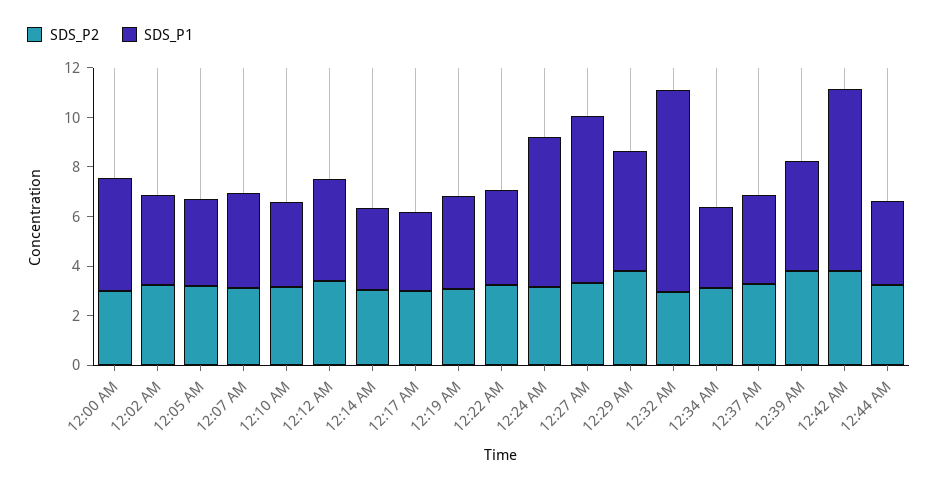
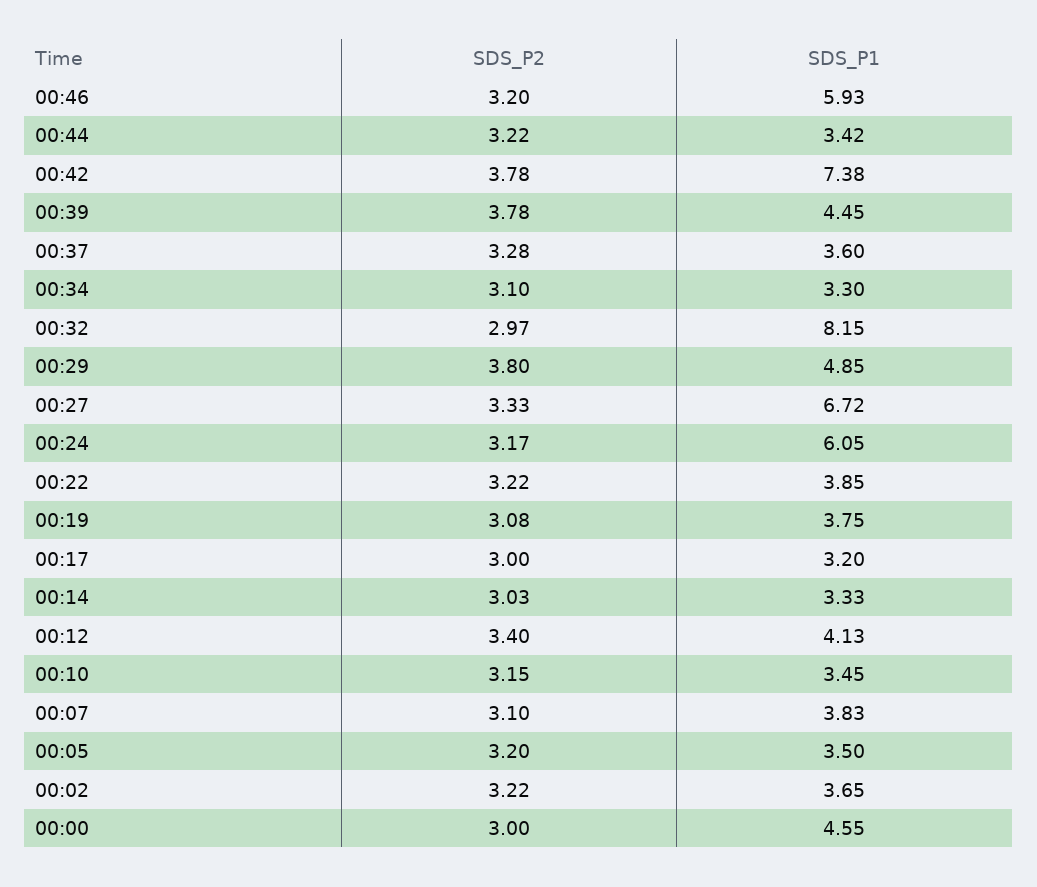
SDS_P2, 00:46: none -> 3.2
SDS_P1, 00:46: none -> 5.93

